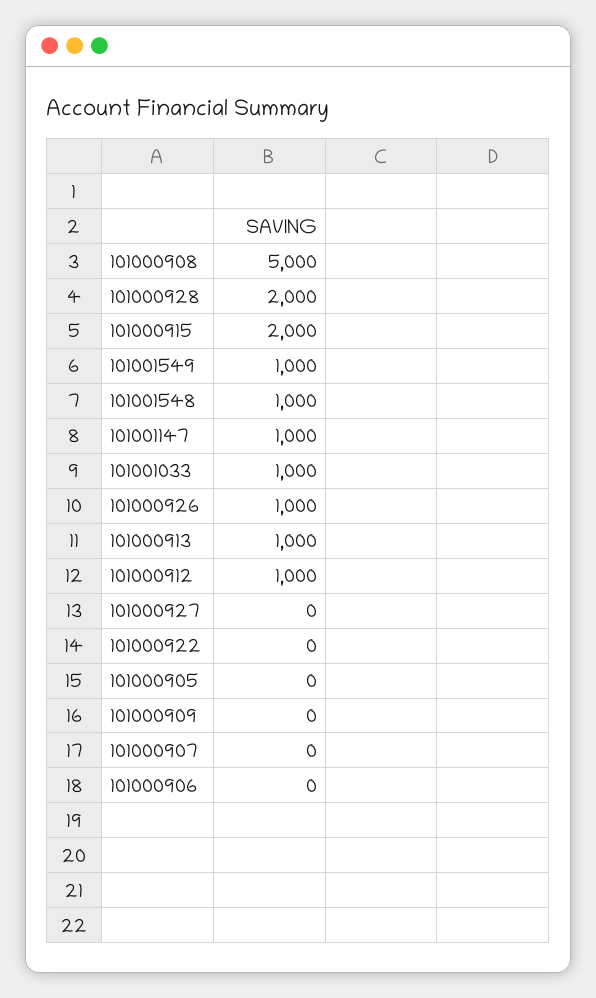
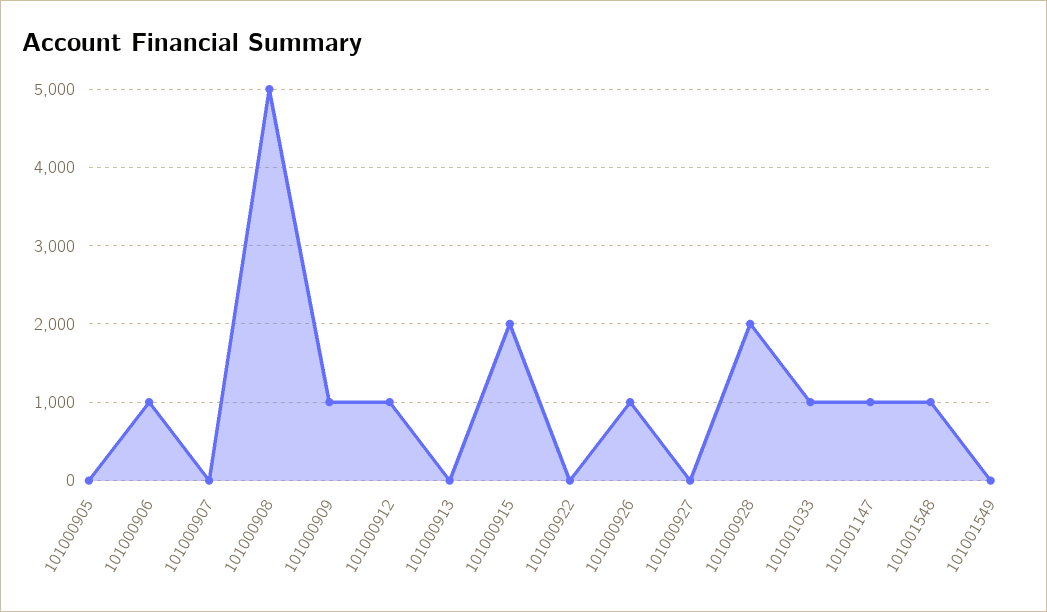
101001549: 1000 -> 0
101000913: 1000 -> 0
101000909: 0 -> 1000
101000906: 0 -> 1000

